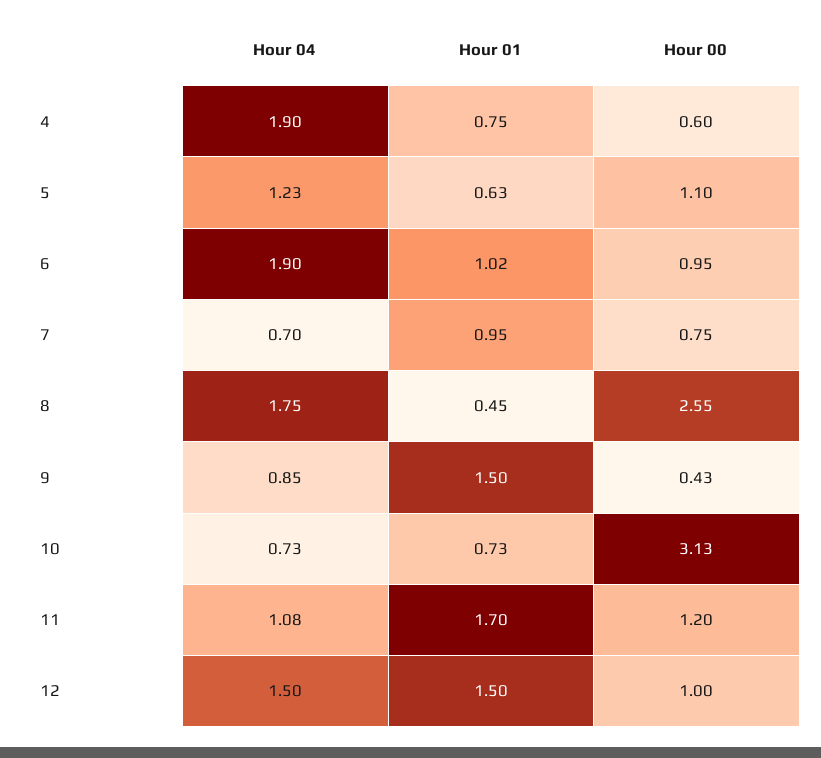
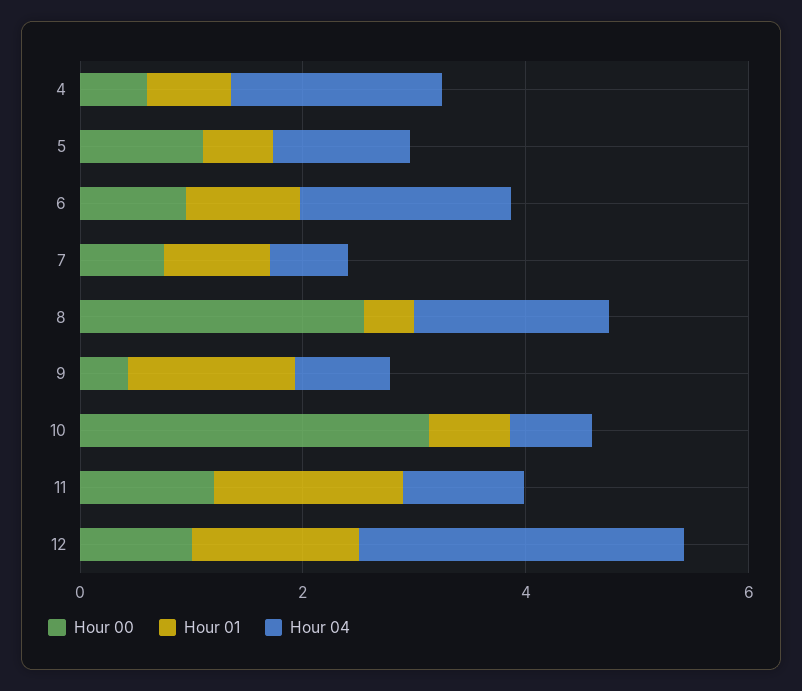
Hour 04, 12: 1.5 -> 3

